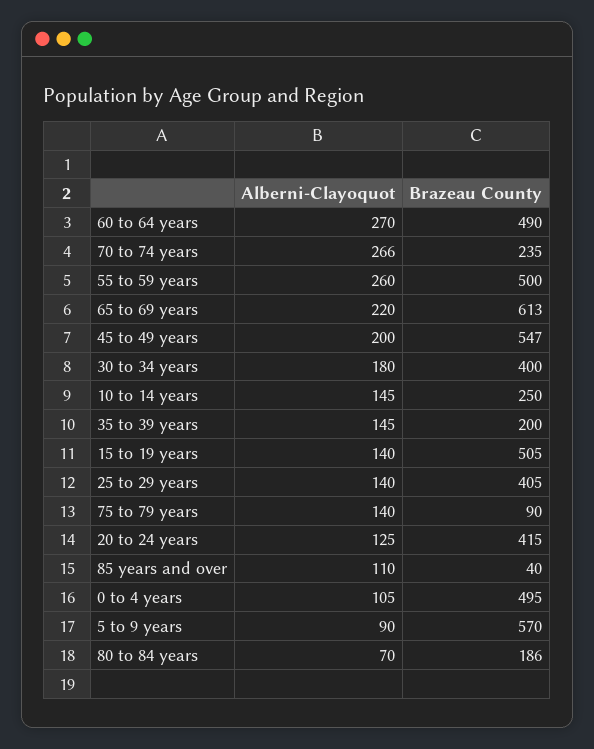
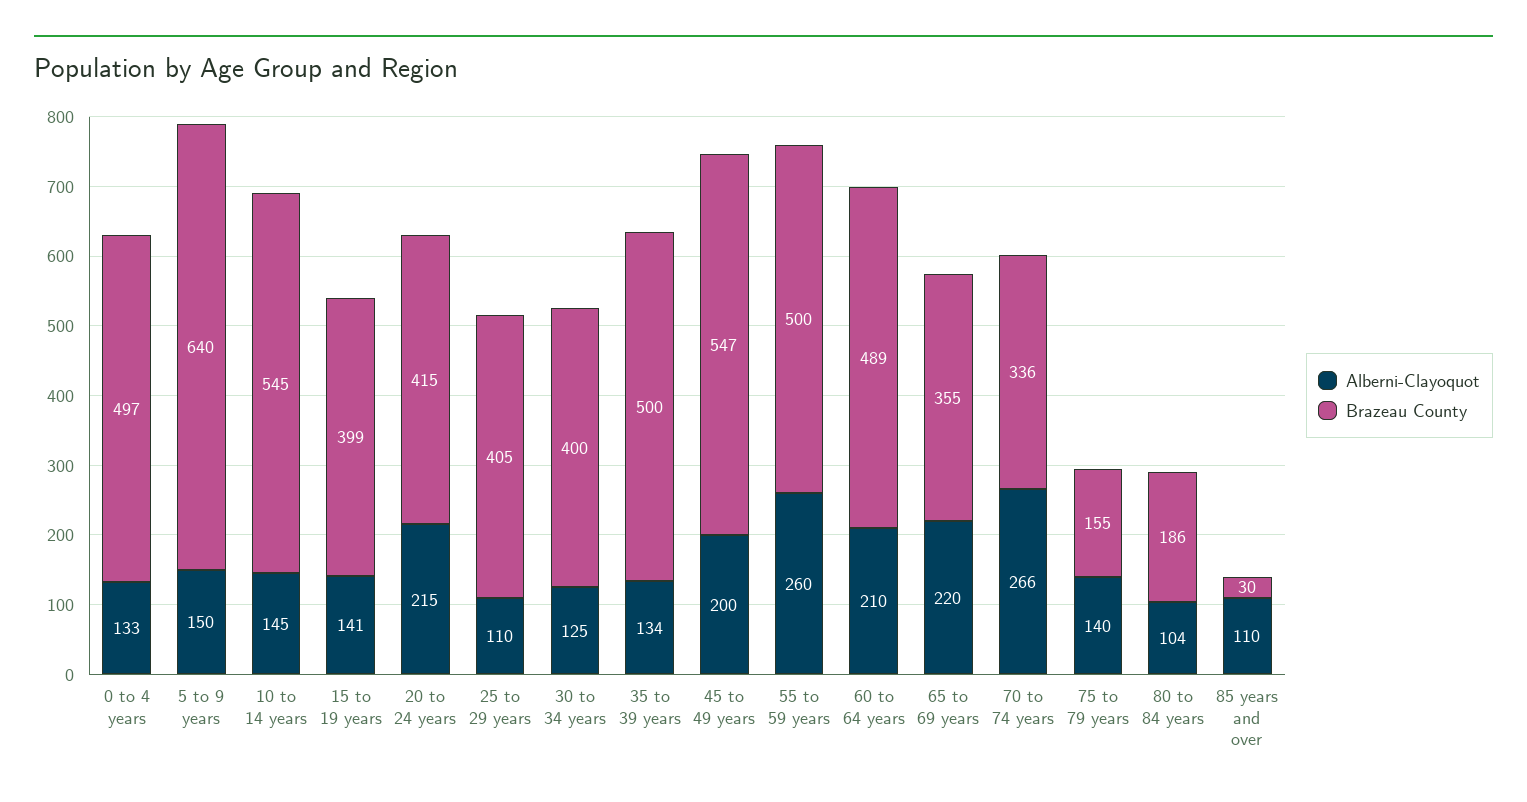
Alberni-Clayoquot, 60 to 64 years: 270 -> 210
Brazeau County, 60 to 64 years: 490 -> 489
Brazeau County, 70 to 74 years: 235 -> 336
Brazeau County, 65 to 69 years: 613 -> 355
Alberni-Clayoquot, 30 to 34 years: 180 -> 125
Brazeau County, 10 to 14 years: 250 -> 545
Alberni-Clayoquot, 35 to 39 years: 145 -> 134
Brazeau County, 35 to 39 years: 200 -> 500
Alberni-Clayoquot, 15 to 19 years: 140 -> 141
Brazeau County, 15 to 19 years: 505 -> 399
Alberni-Clayoquot, 25 to 29 years: 140 -> 110
Brazeau County, 75 to 79 years: 90 -> 155
Alberni-Clayoquot, 20 to 24 years: 125 -> 215
Brazeau County, 85 years and over: 40 -> 30
Alberni-Clayoquot, 0 to 4 years: 105 -> 133
Brazeau County, 0 to 4 years: 495 -> 497
Alberni-Clayoquot, 5 to 9 years: 90 -> 150
Brazeau County, 5 to 9 years: 570 -> 640
Alberni-Clayoquot, 80 to 84 years: 70 -> 104

